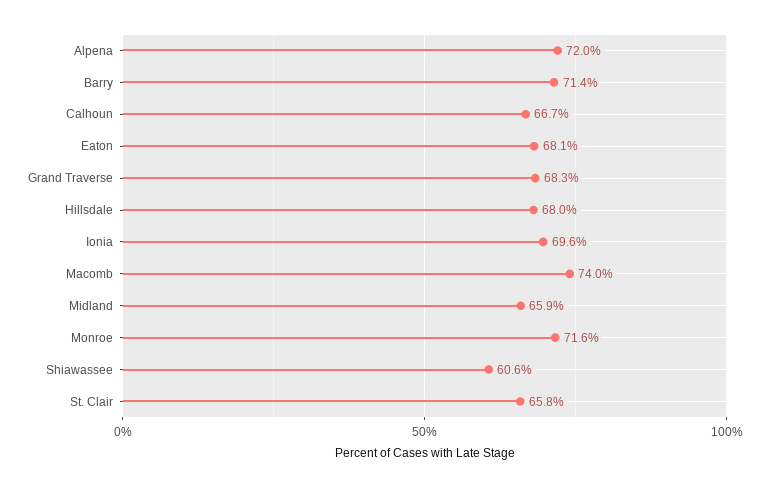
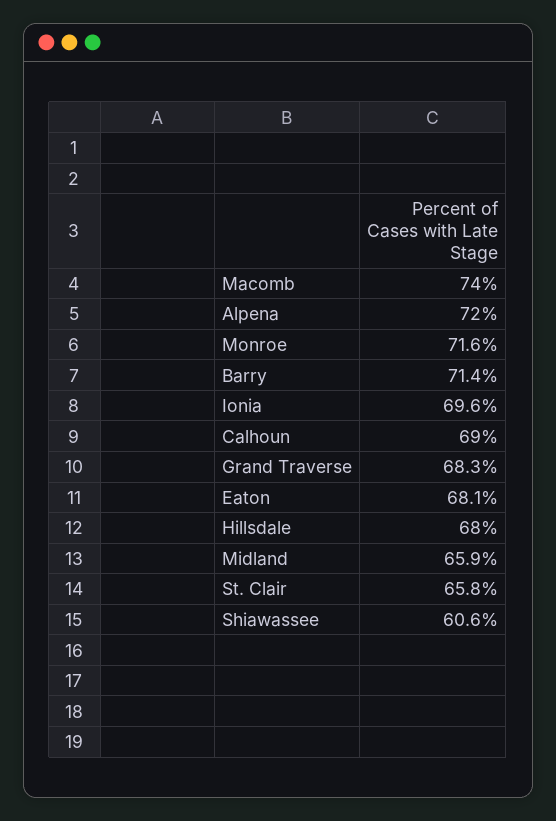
Calhoun: 66.7 -> 69

